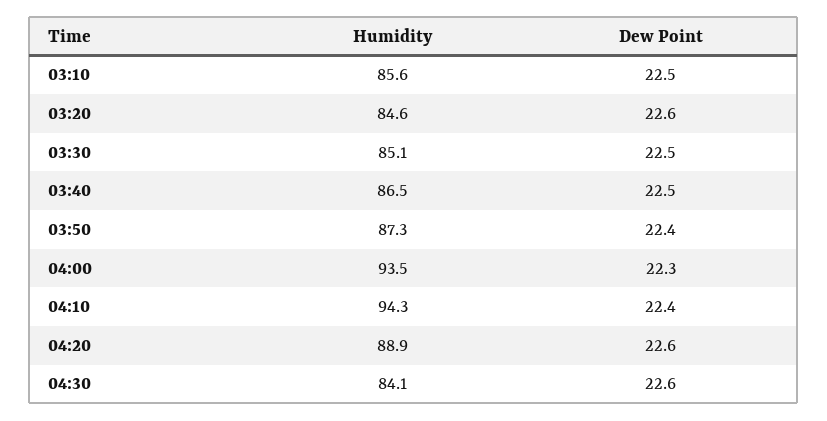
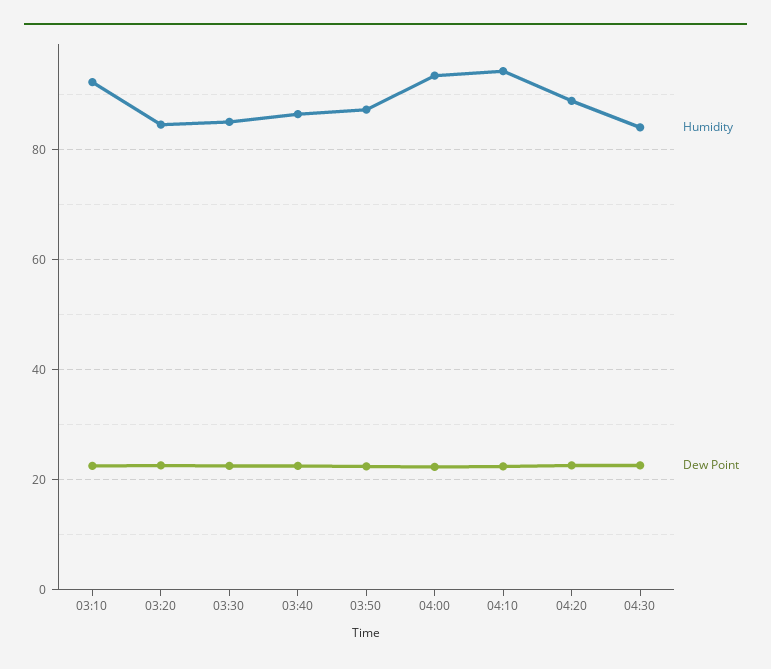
Humidity, 03:10: 85.6 -> 92

